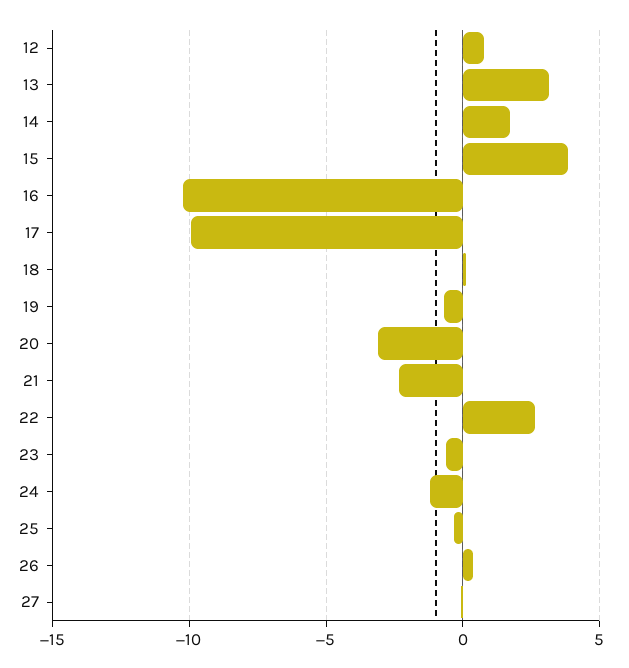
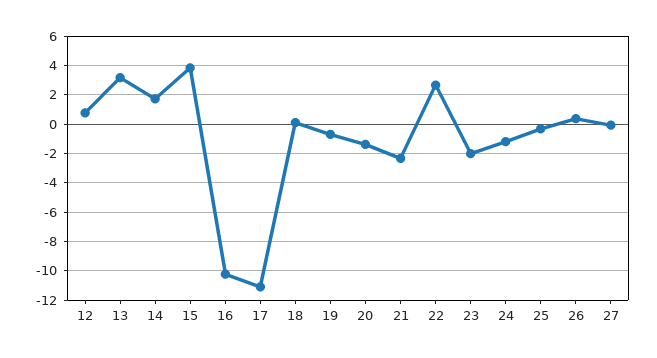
17: -10 -> -11
20: -3 -> -1.5
23: -0.5 -> -2

